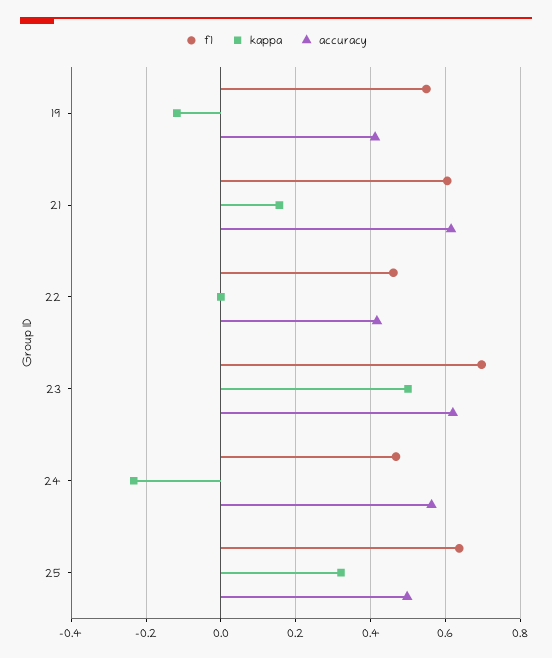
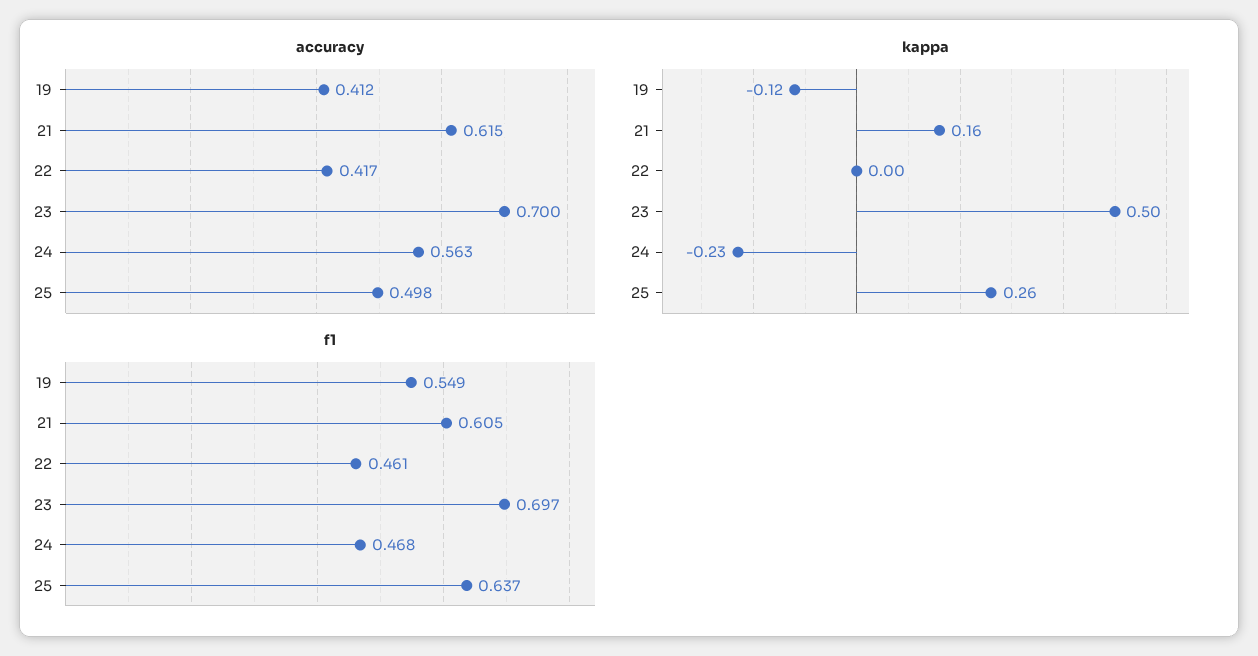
accuracy, 23: 0.62 -> 0.7
kappa, 25: 0.32 -> 0.26

